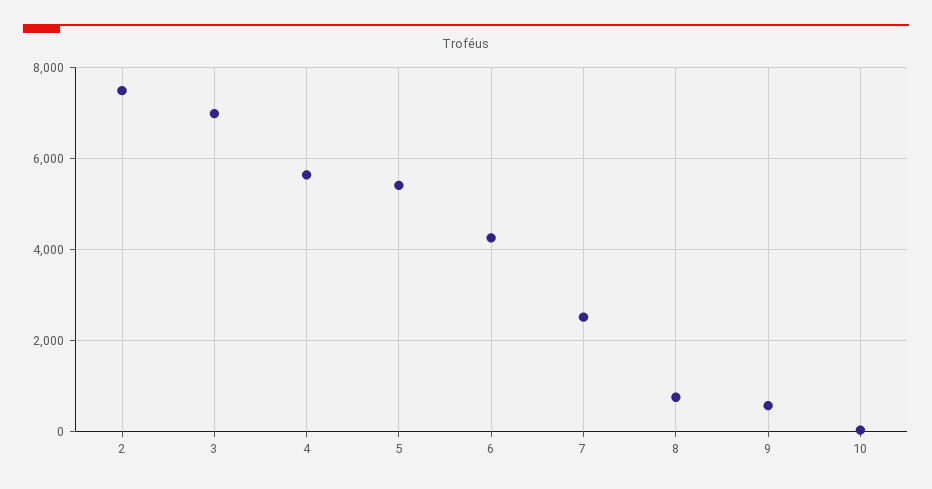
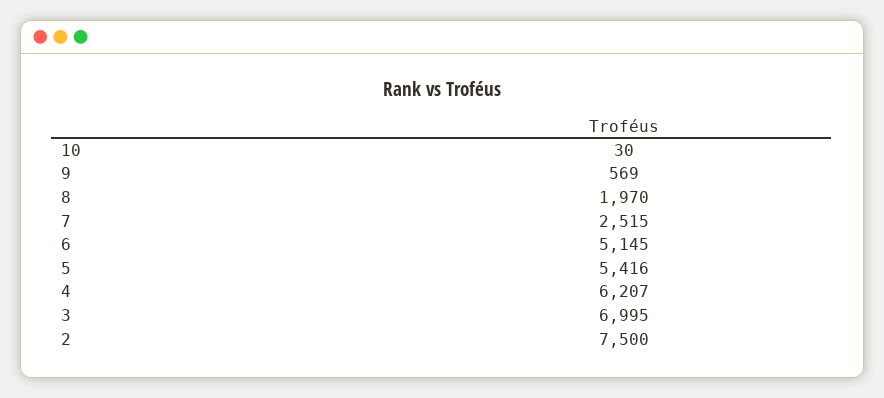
4: 5600 -> 6207
6: 4200 -> 5145
8: 800 -> 1970

